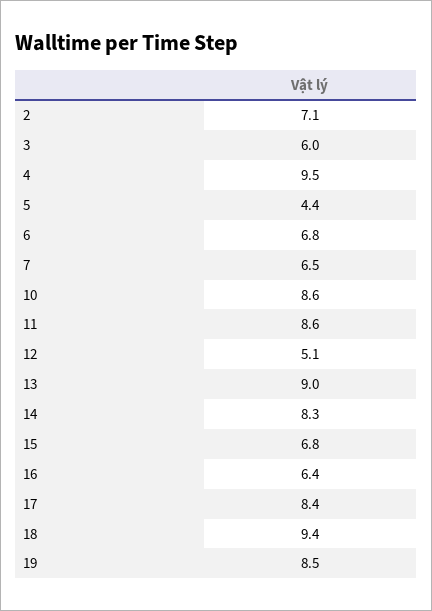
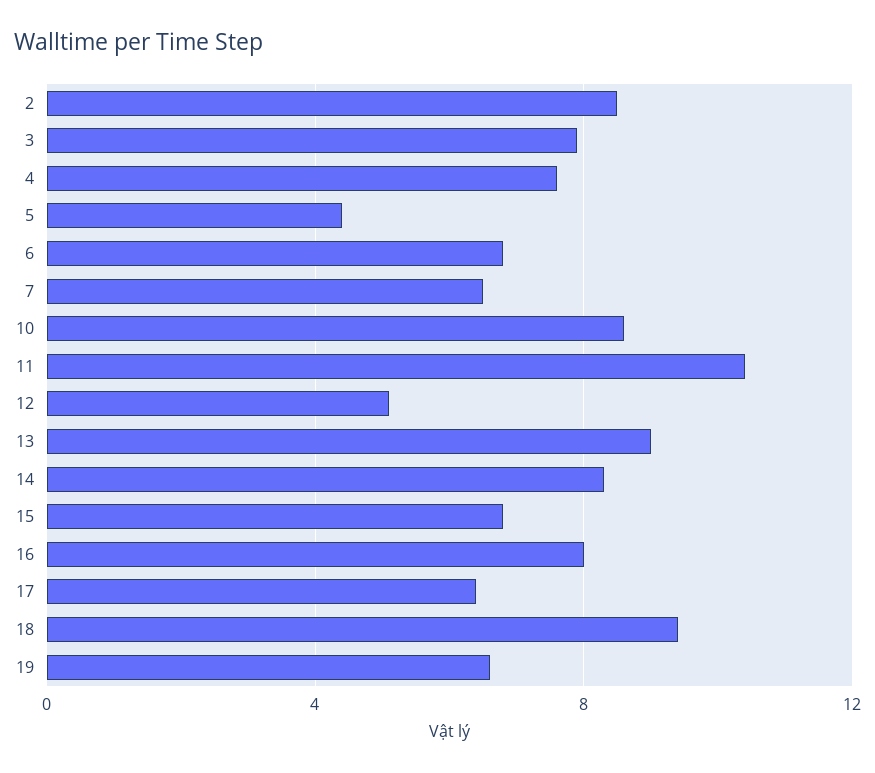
2: 7.1 -> 8.5
3: 6 -> 8
4: 9.5 -> 7.5
11: 8.6 -> 10.5
16: 6.4 -> 8
17: 8.4 -> 6.5
19: 8.5 -> 6.5

